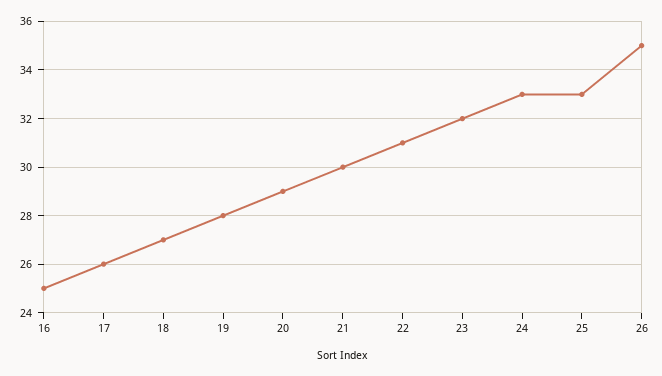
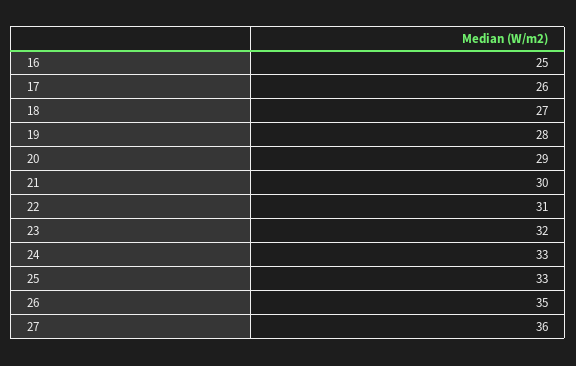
27: none -> 36

